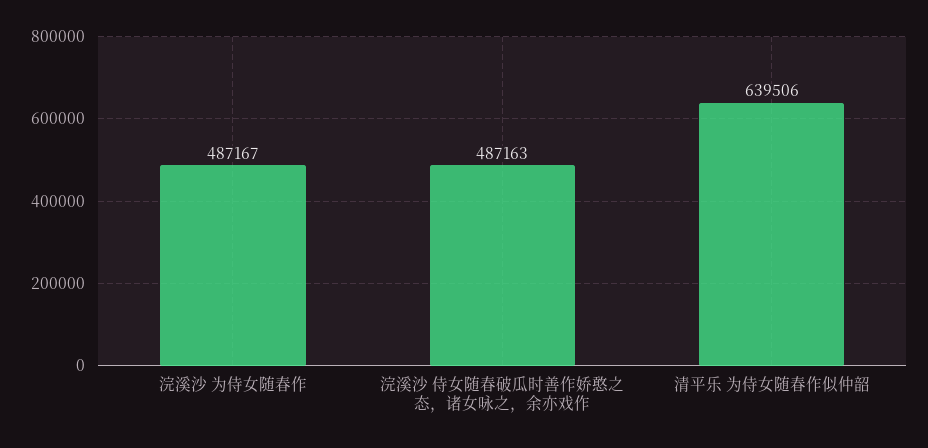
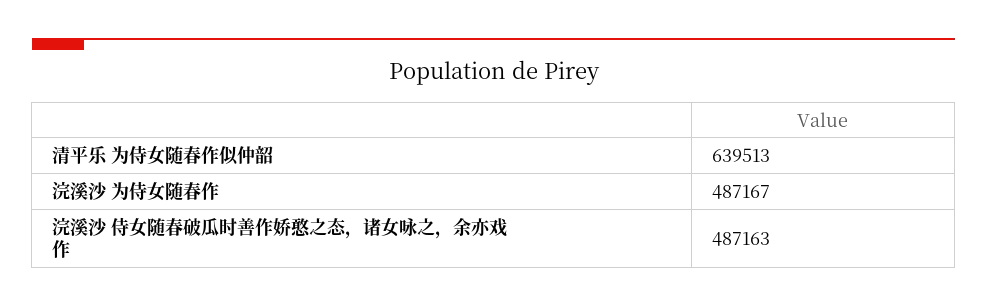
清平乐 为侍女随春作似仲韶: 639506 -> 639513

